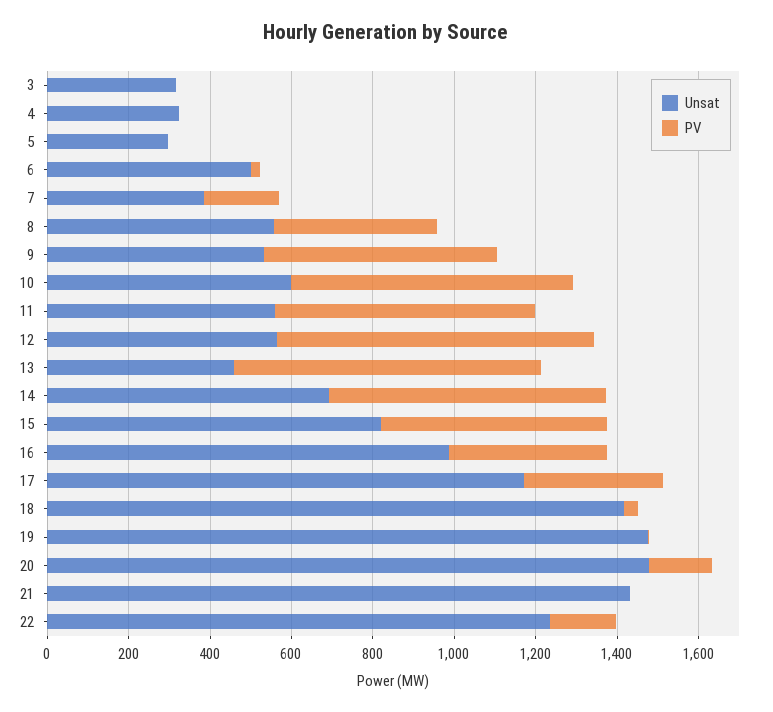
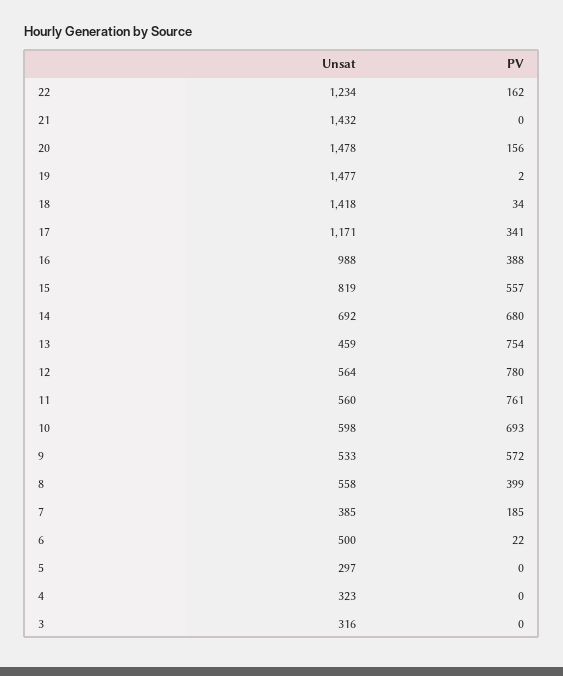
PV, 11: 650 -> 761

